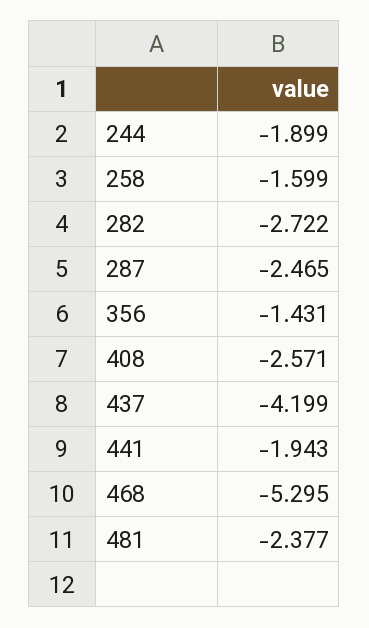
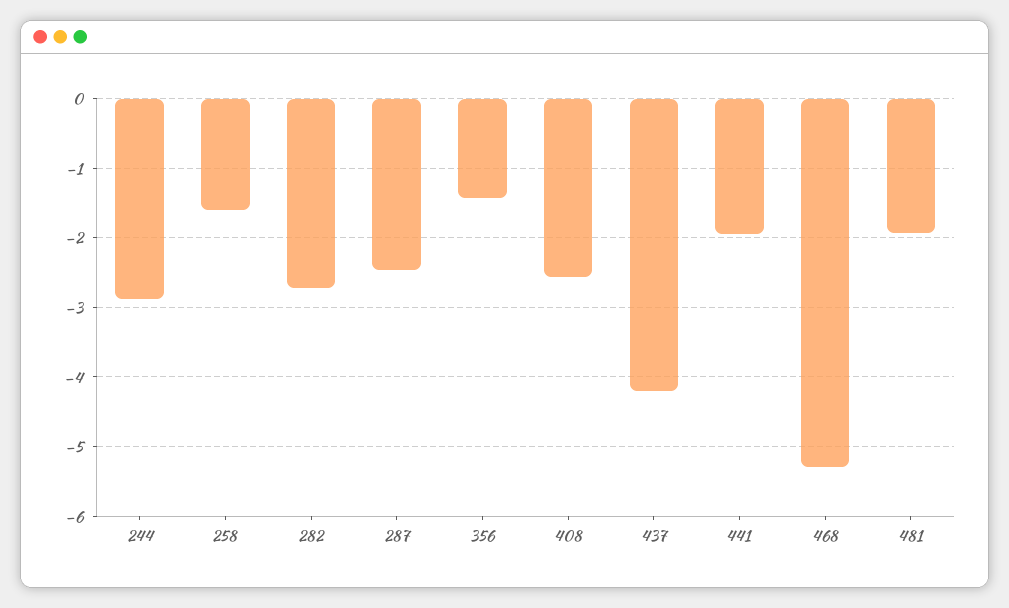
244: -1.899 -> -2.9
481: -2.377 -> -1.9

